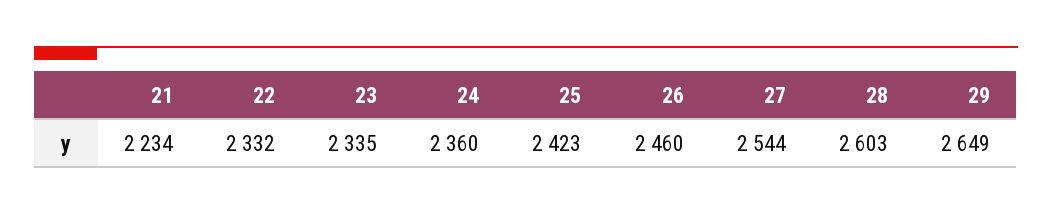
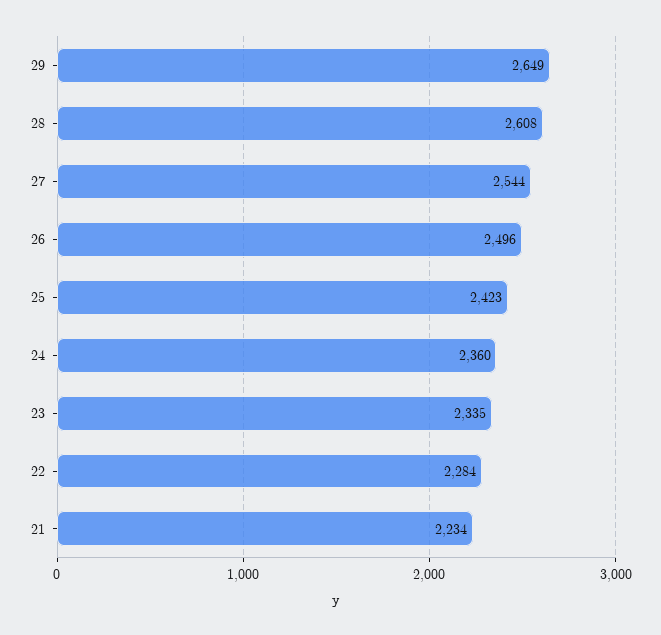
22: 2332 -> 2284
26: 2460 -> 2496
28: 2603 -> 2608

